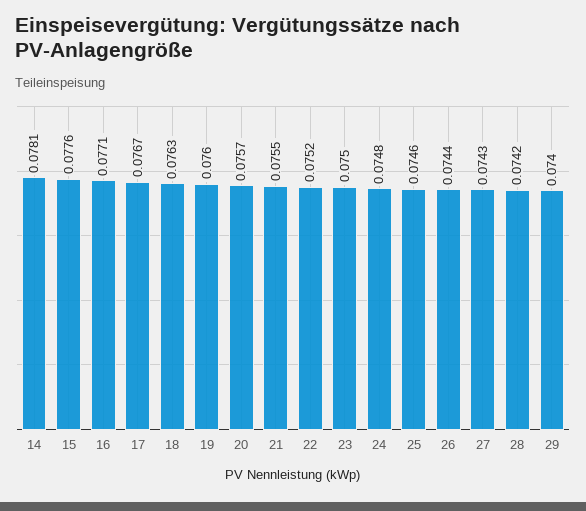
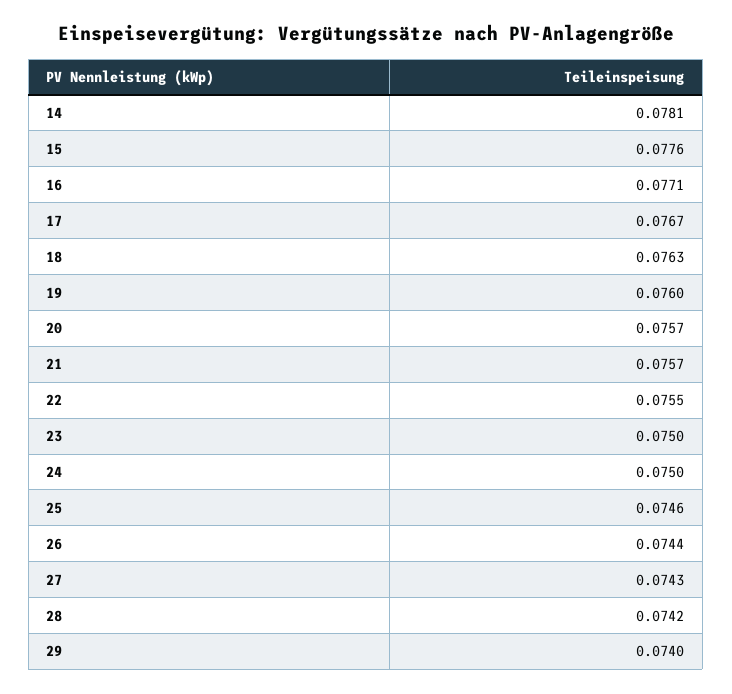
21: 0.0755 -> 0.0757
22: 0.0752 -> 0.0755
24: 0.0748 -> 0.075

